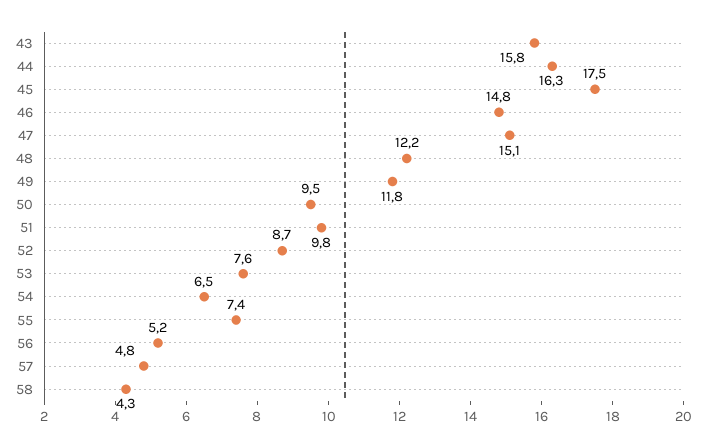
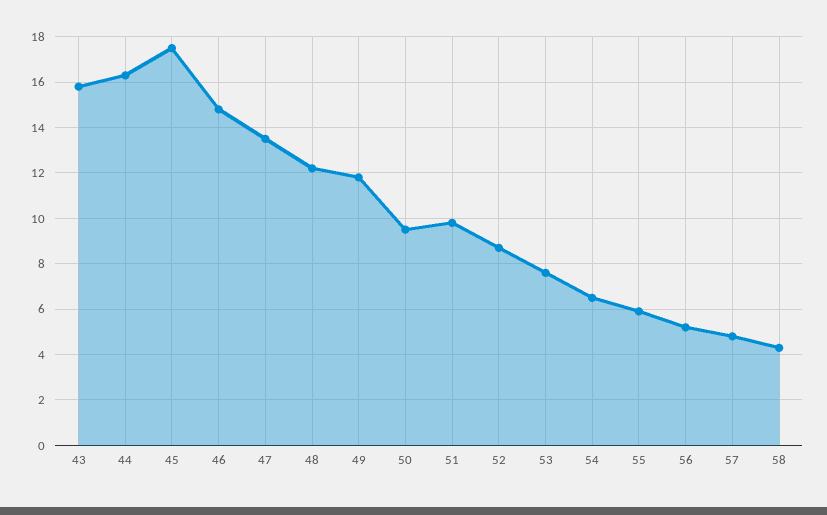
47: 15.1 -> 13.5
55: 7.4 -> 6

